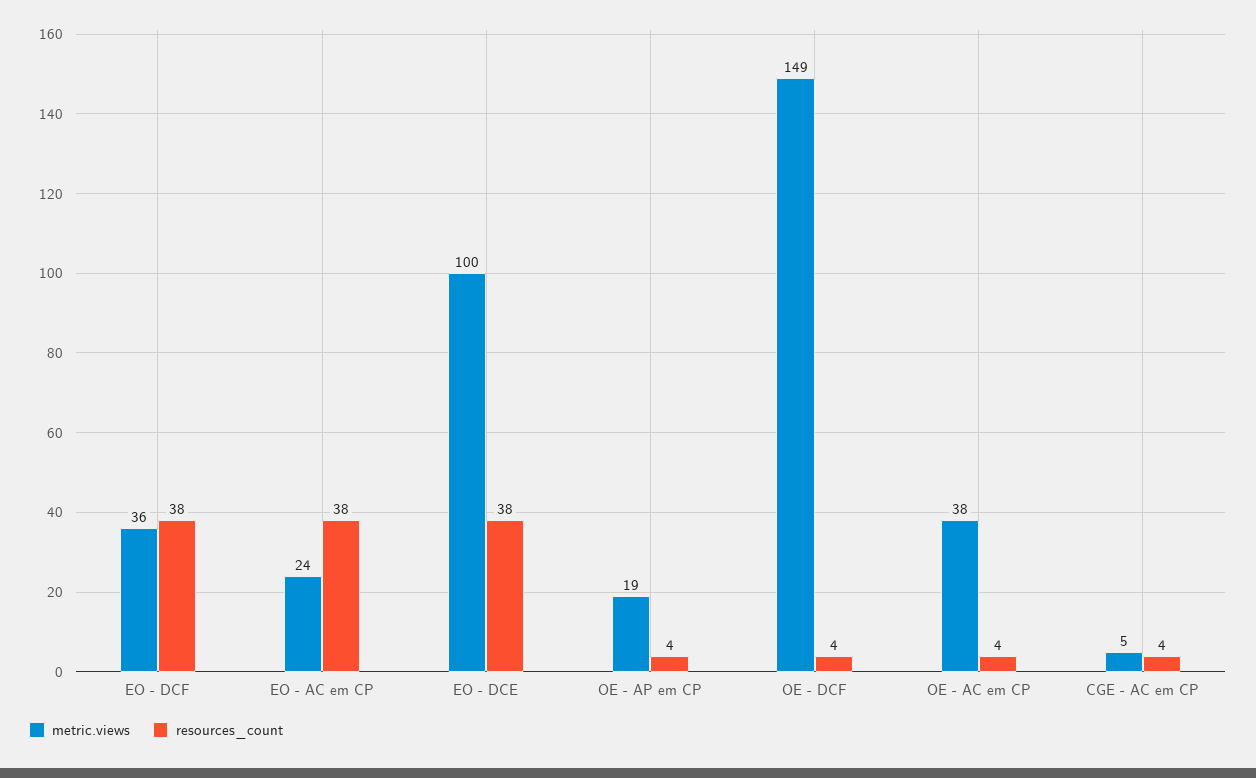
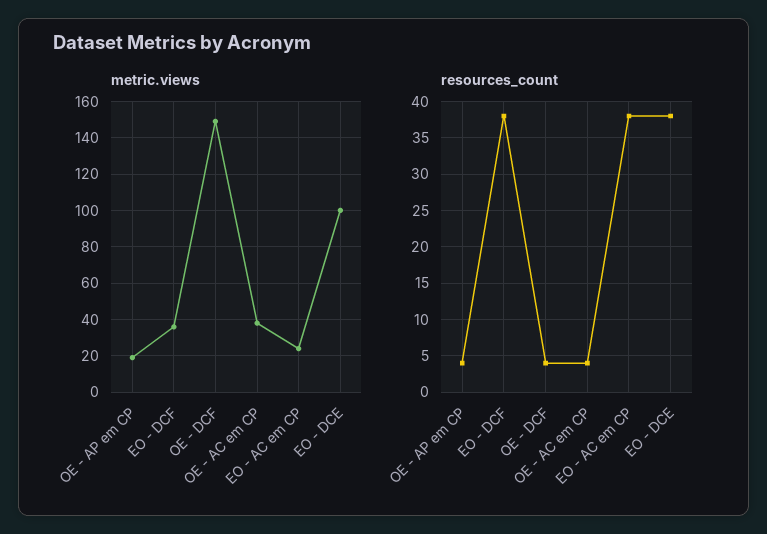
metric.views, CGE - AC em CP: 5 -> none
resources_count, CGE - AC em CP: 4 -> none

